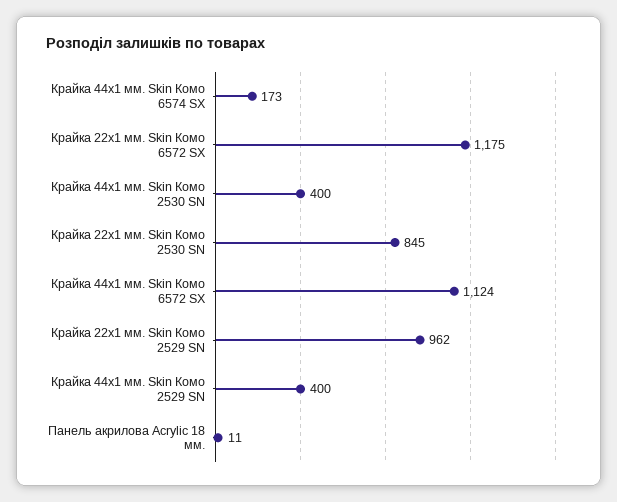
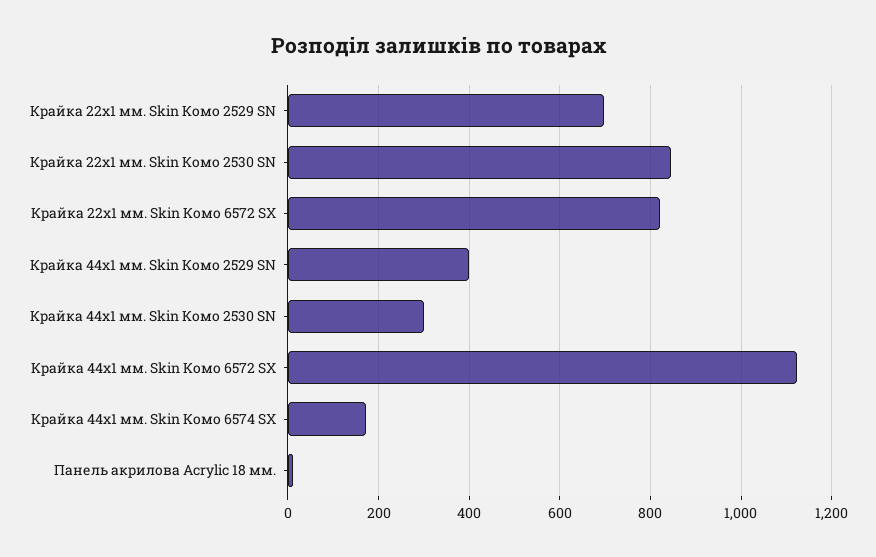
Крайка 22x1 мм. Skin Комо 6572 SX: 1175 -> 820
Крайка 44x1 мм. Skin Комо 2530 SN: 400 -> 300
Крайка 22x1 мм. Skin Комо 2529 SN: 962 -> 700

